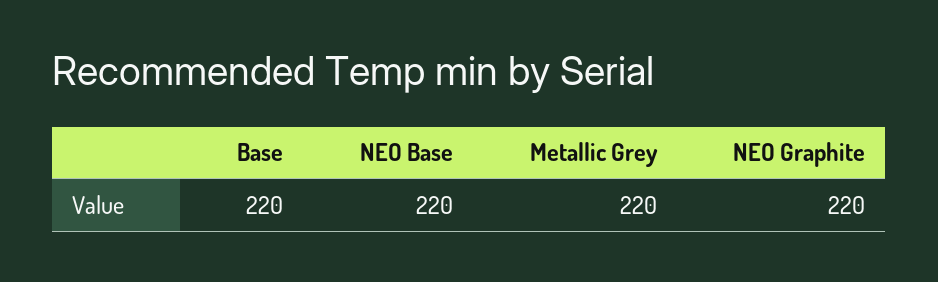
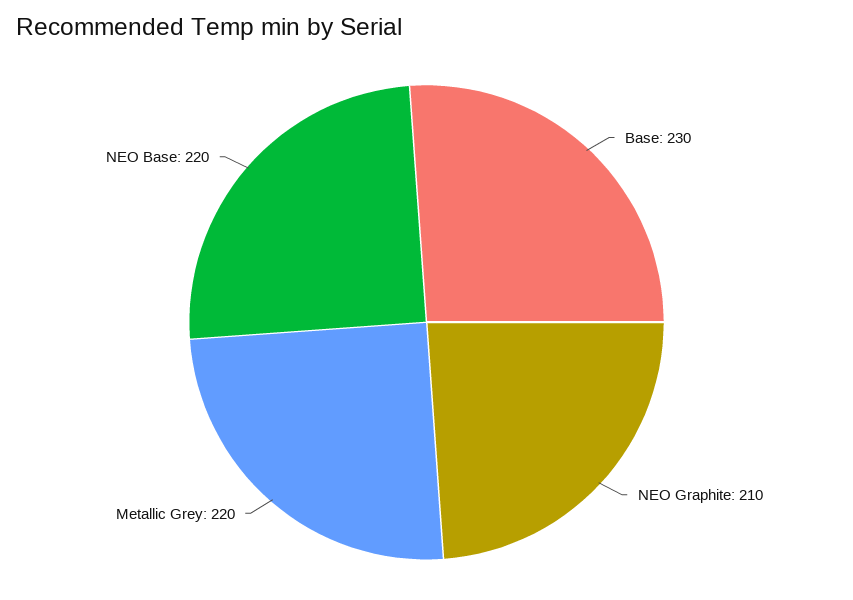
Base: 220 -> 230
NEO Graphite: 220 -> 210

